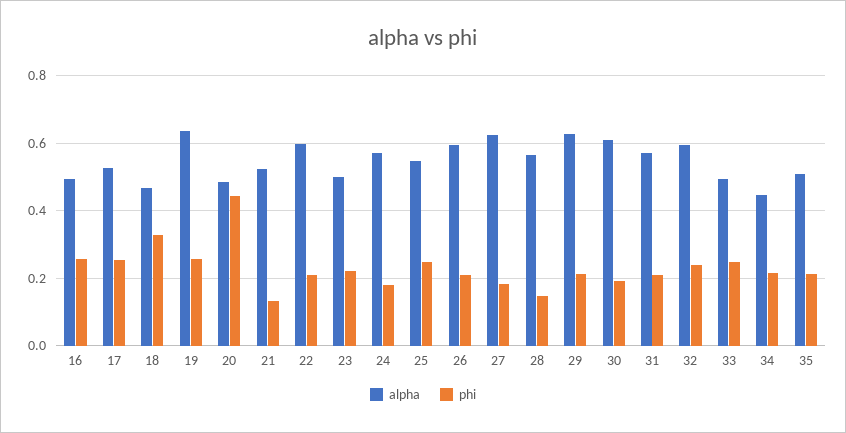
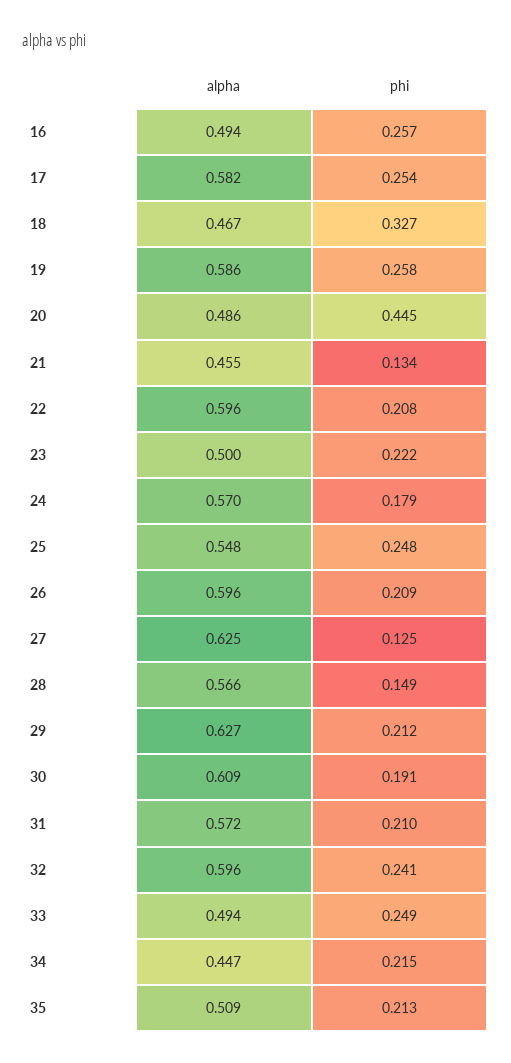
alpha, 17: 0.52 -> 0.582
alpha, 19: 0.64 -> 0.586
alpha, 21: 0.52 -> 0.455
phi, 27: 0.18 -> 0.125

